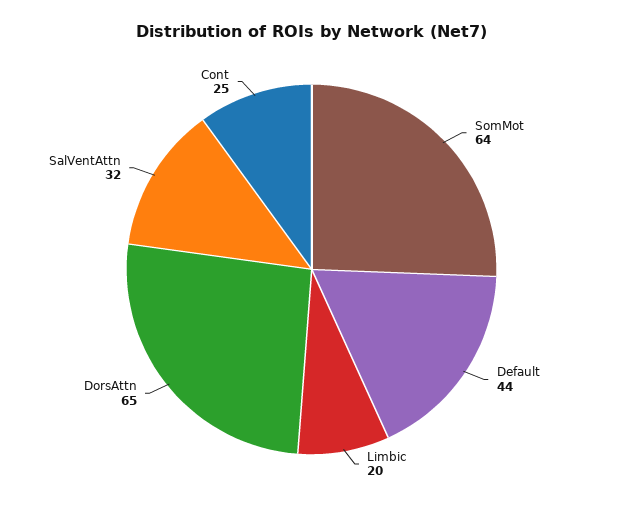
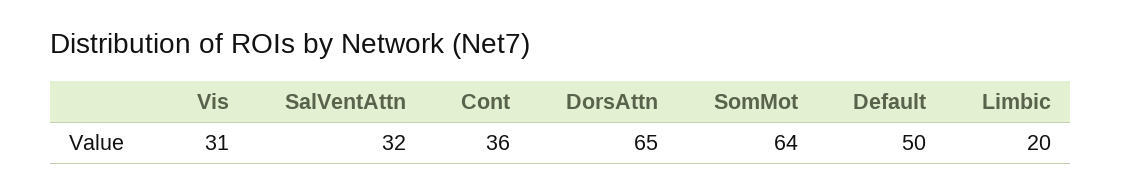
Default: 44 -> 50
Cont: 25 -> 36
Vis: none -> 31

